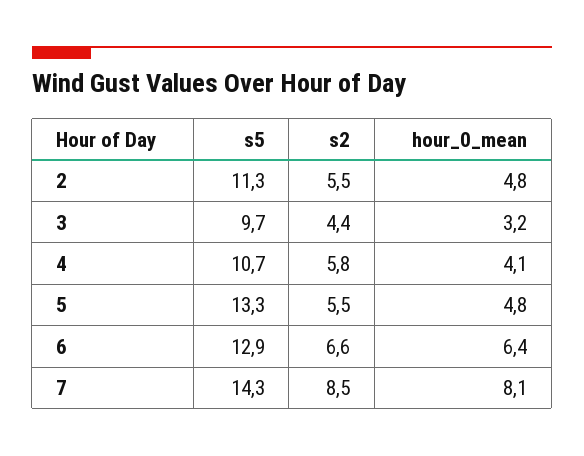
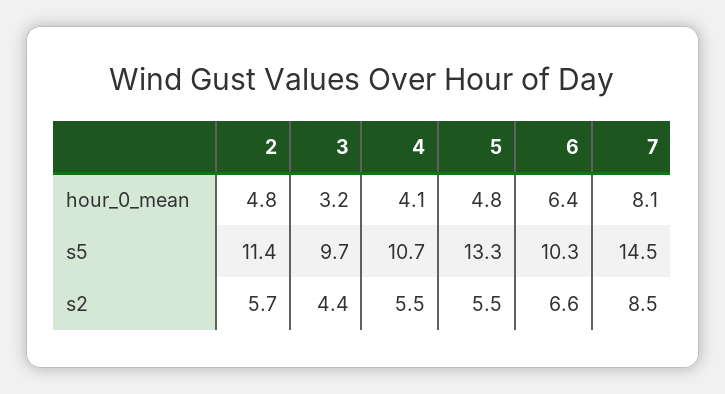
s5, 2: 11.3 -> 11.4
s2, 2: 5.5 -> 5.7
s2, 4: 5.8 -> 5.5
s5, 6: 12.9 -> 10.3
s5, 7: 14.3 -> 14.5

